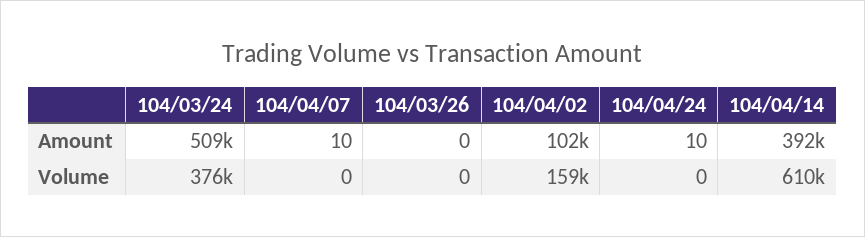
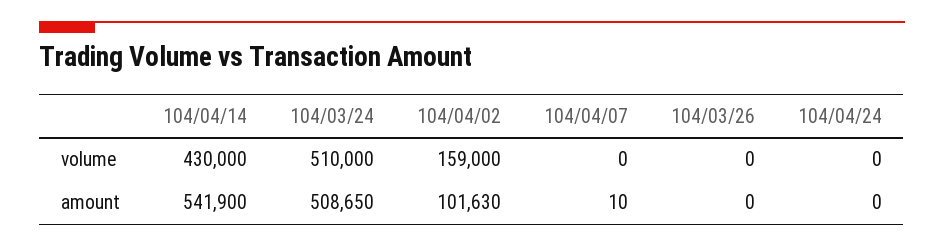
104/04/24, Amount: 10 -> 0
104/04/14, Amount: 392000 -> 541900
104/03/24, Volume: 376000 -> 510000
104/04/14, Volume: 610000 -> 430000

